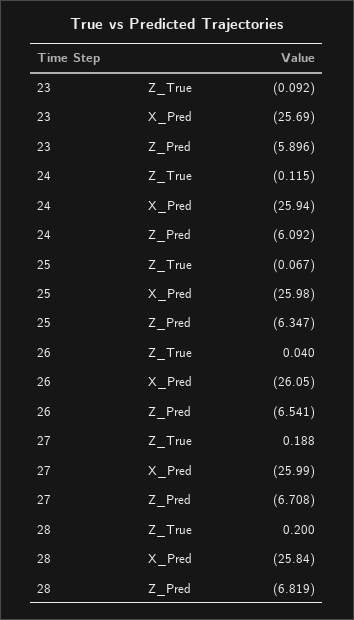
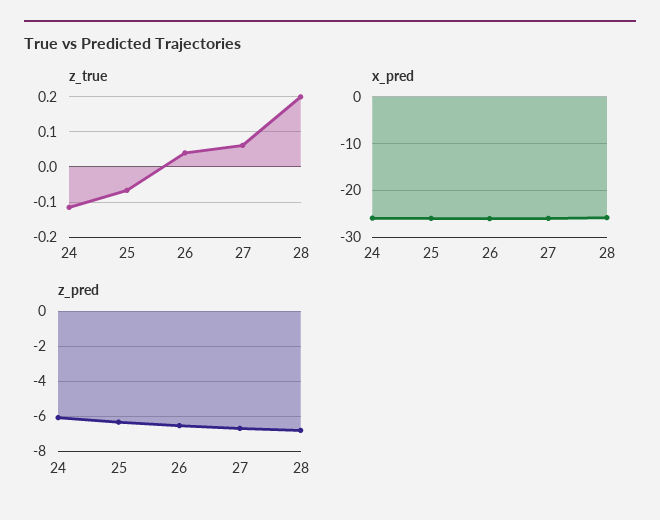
Z_True, 23: -0.092 -> none
X_Pred, 23: -25.69 -> none
Z_Pred, 23: -5.896 -> none
Z_True, 27: 0.188 -> 0.06

